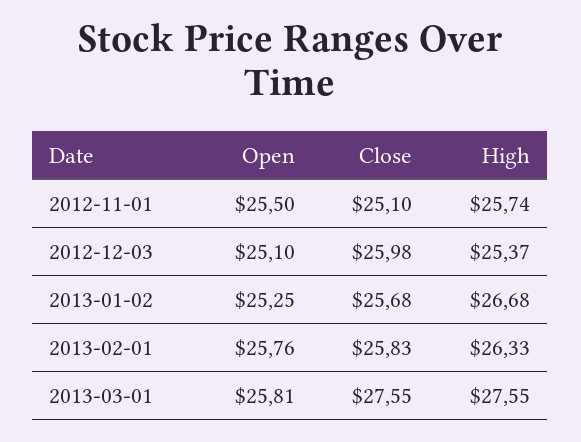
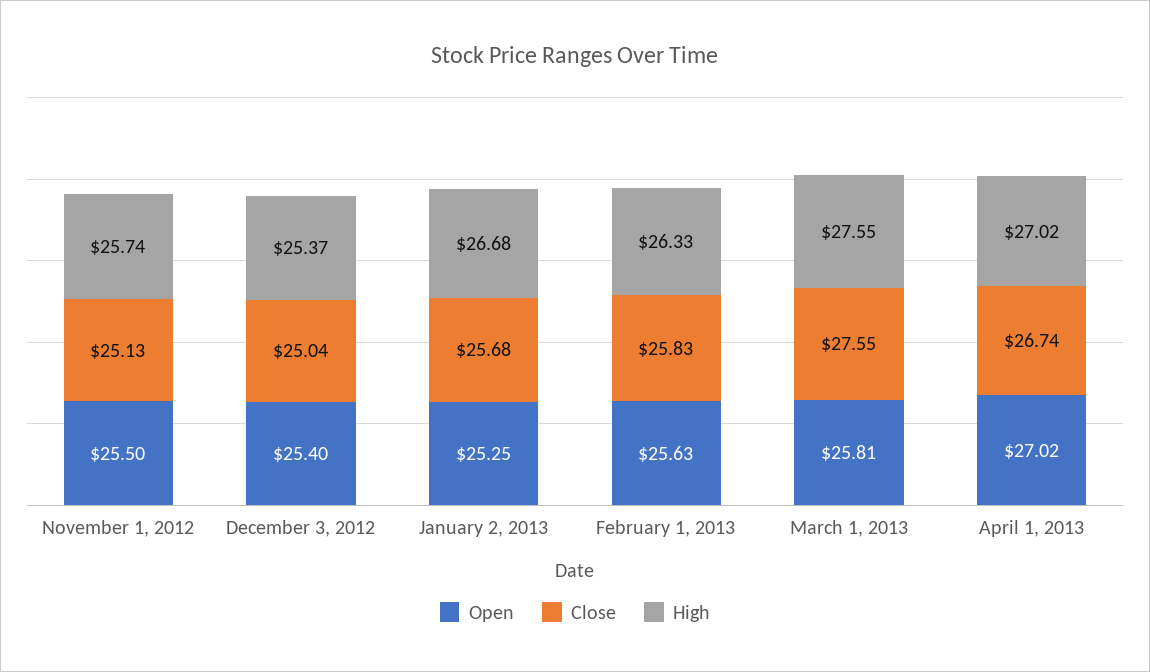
Close, 2012-11-01: 25.1 -> 25.13
Open, 2012-12-03: 25.1 -> 25.4
Close, 2012-12-03: 25.98 -> 25.04
Open, 2013-02-01: 25.76 -> 25.63
Open, April 1, 2013: none -> 27.02
Close, April 1, 2013: none -> 26.74
High, April 1, 2013: none -> 27.02

